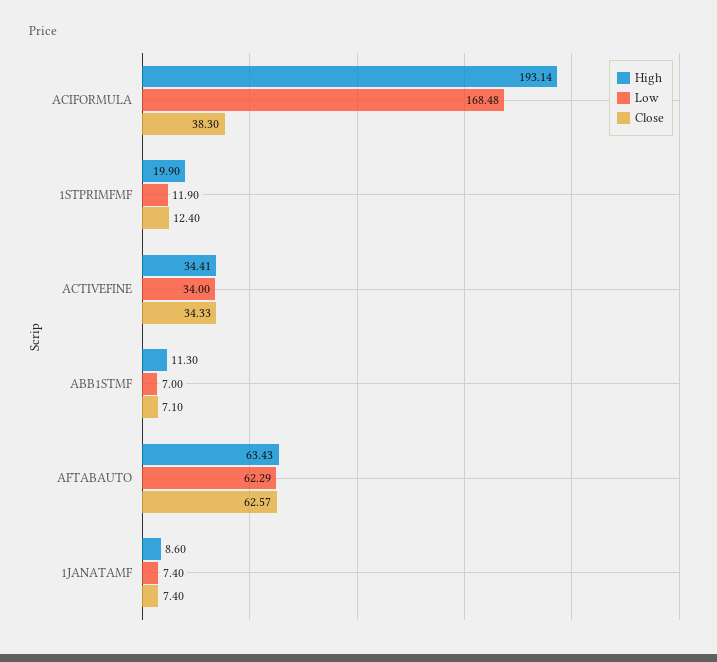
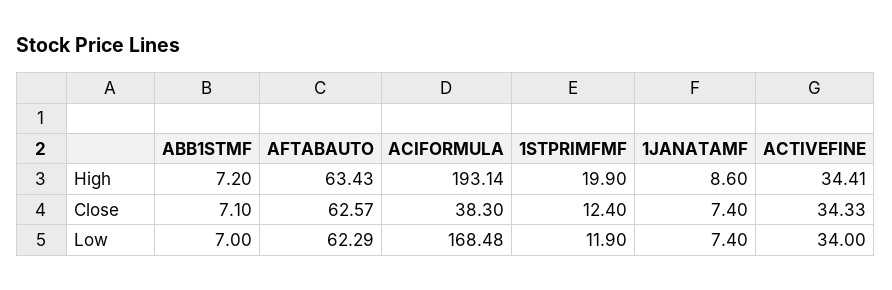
High, ABB1STMF: 11.3 -> 7.2

